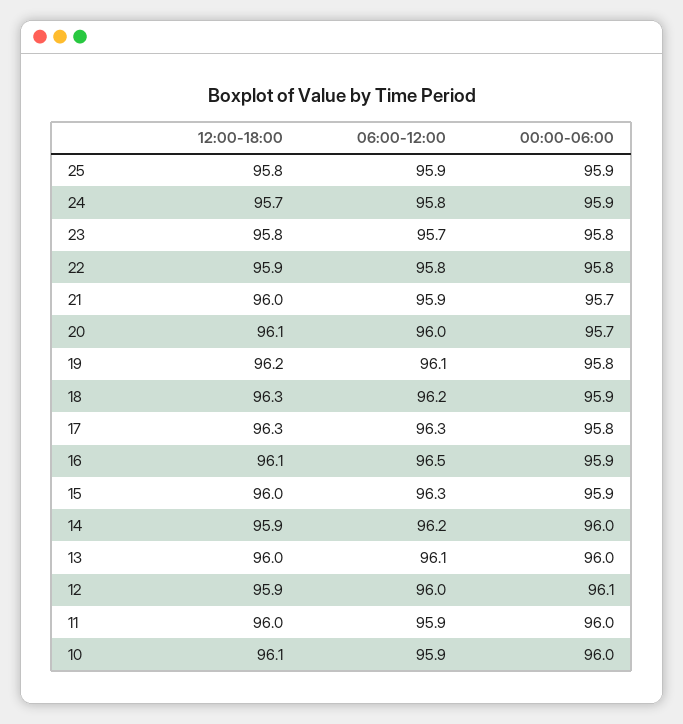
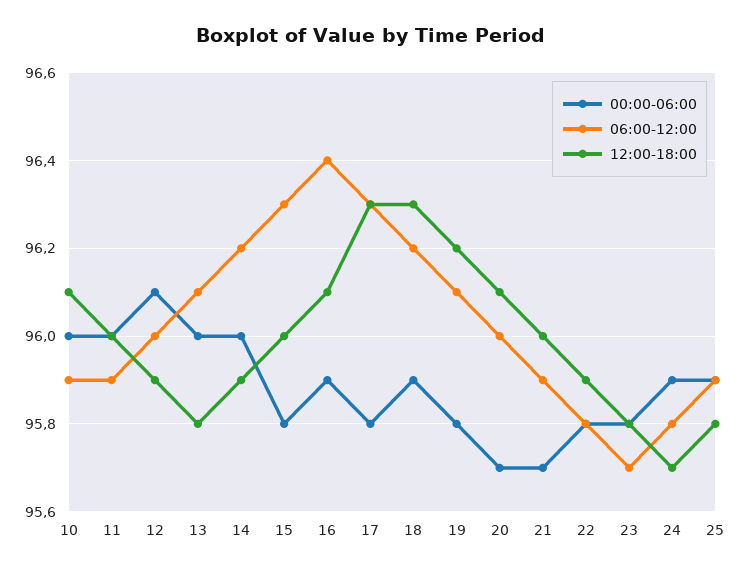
06:00-12:00, 16: 96.5 -> 96.4
00:00-06:00, 15: 95.9 -> 95.8
12:00-18:00, 13: 96 -> 95.8

